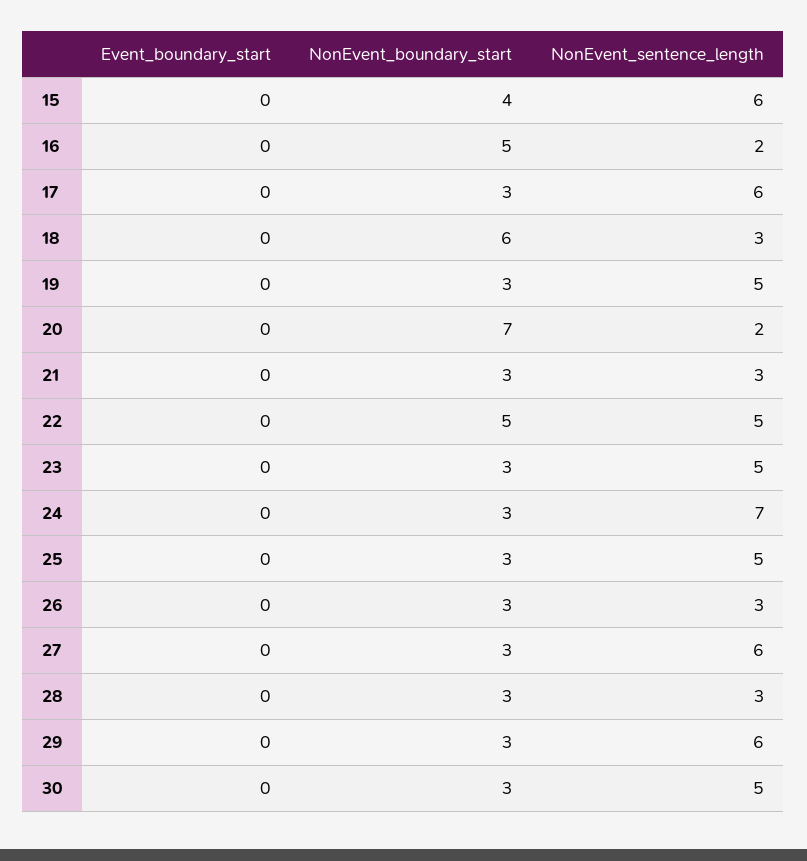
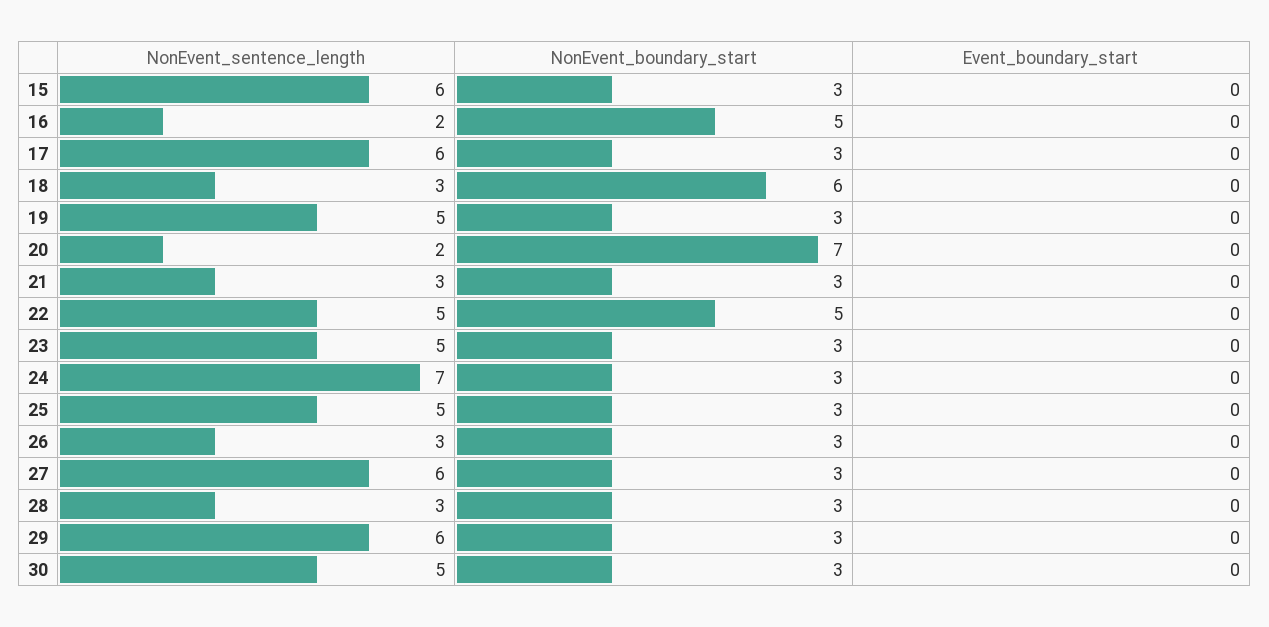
NonEvent_boundary_start, 15: 4 -> 3

